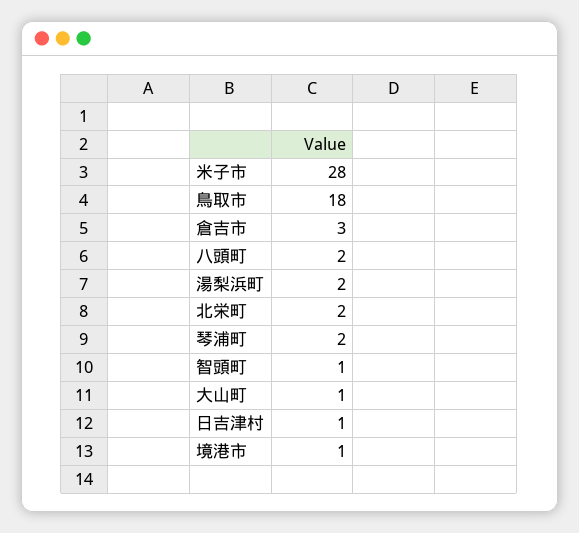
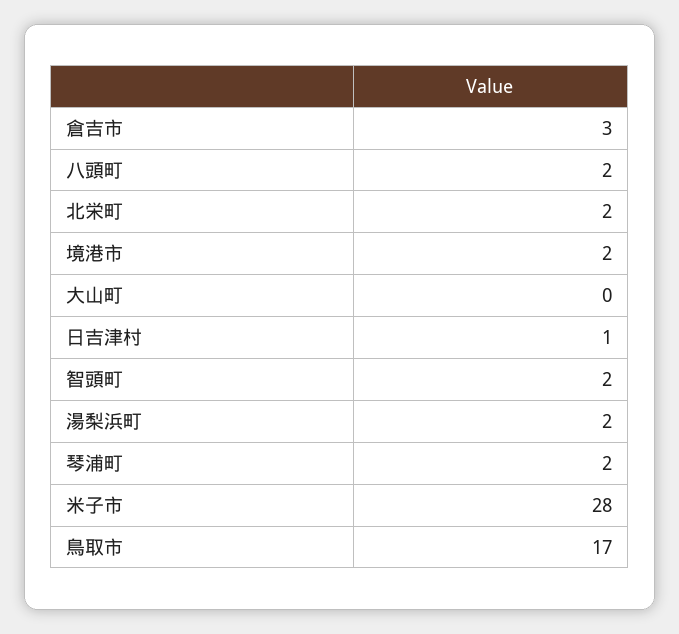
鳥取市: 18 -> 17
智頭町: 1 -> 2
大山町: 1 -> 0
境港市: 1 -> 2

